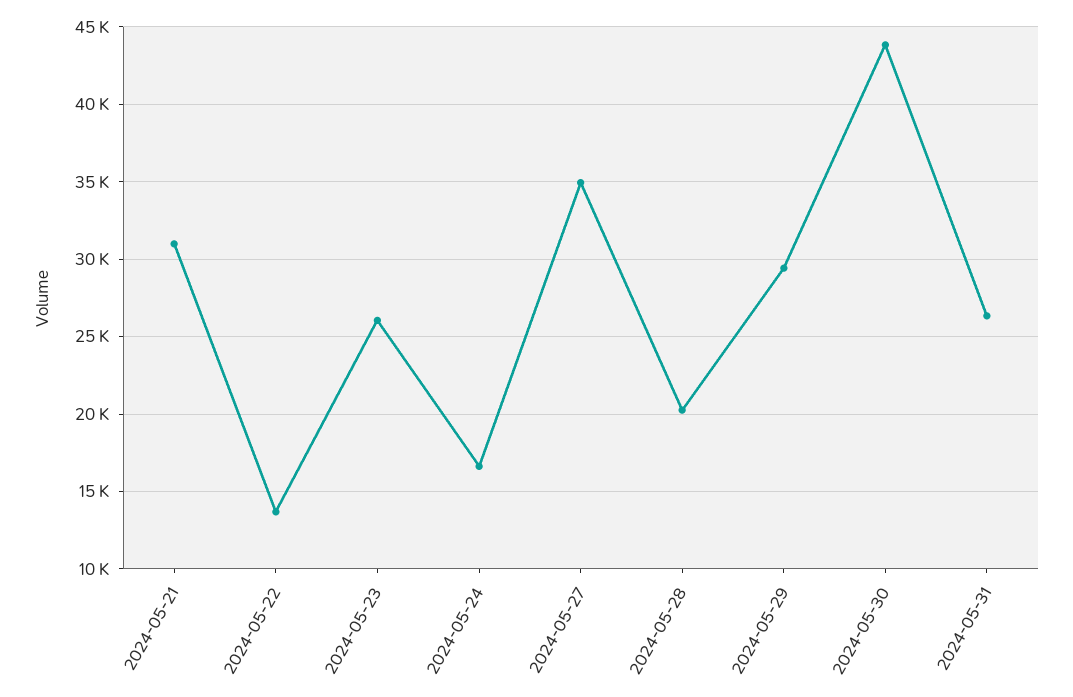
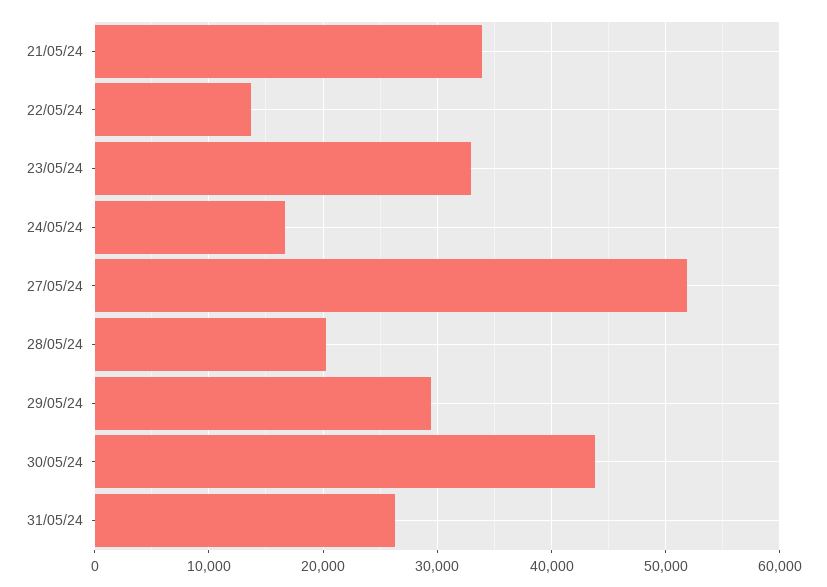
2024-05-21: 31000 -> 34000
2024-05-23: 26000 -> 33000
2024-05-27: 35000 -> 52000

